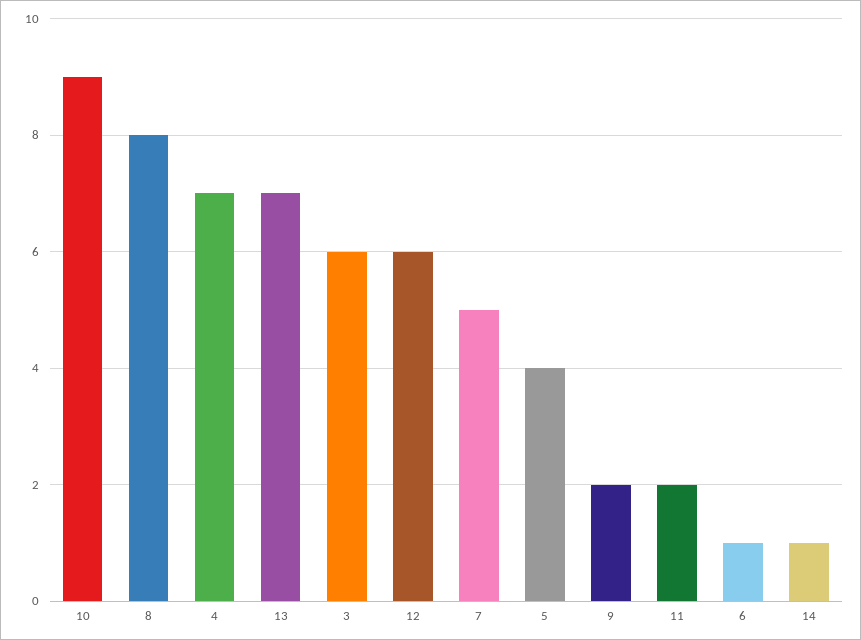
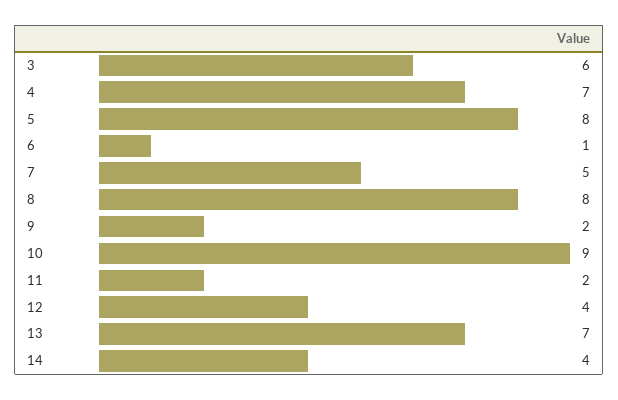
12: 6 -> 4
5: 4 -> 8
14: 1 -> 4

